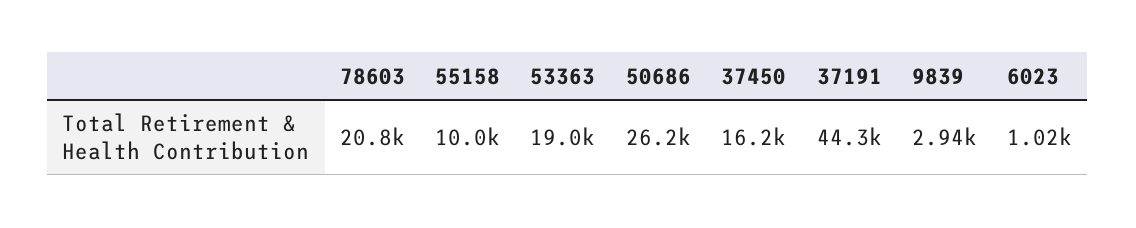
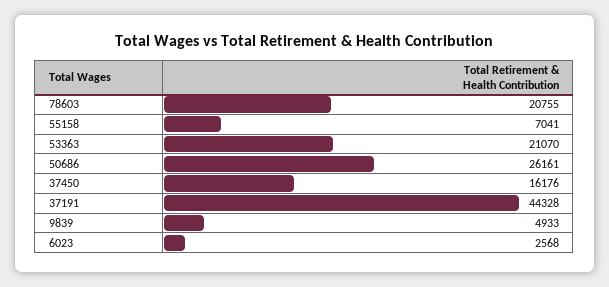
55158: 10000 -> 7041
53363: 19000 -> 21070
9839: 2940 -> 4933
6023: 1020 -> 2568

